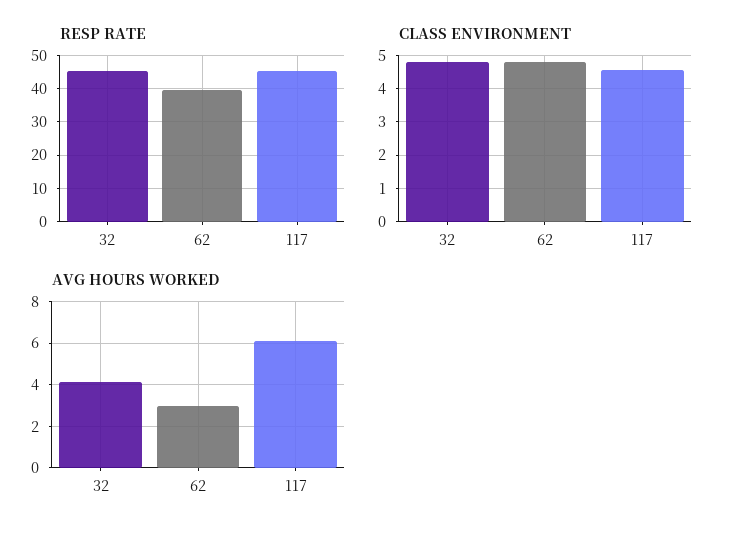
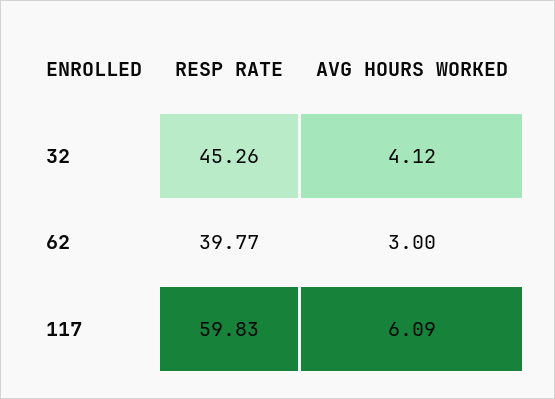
RESP RATE, 117: 46 -> 59.83
CLASS ENVIRONMENT, 32: 4.8 -> none
CLASS ENVIRONMENT, 62: 4.8 -> none
CLASS ENVIRONMENT, 117: 4.6 -> none

